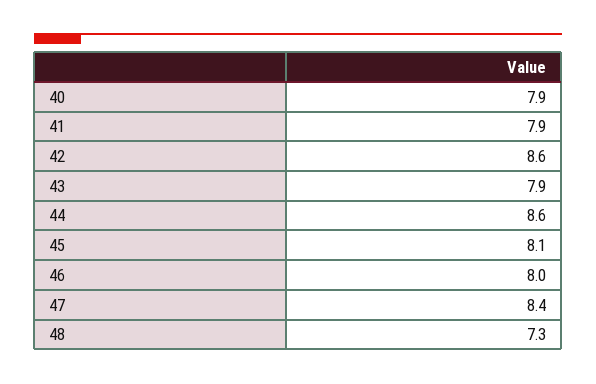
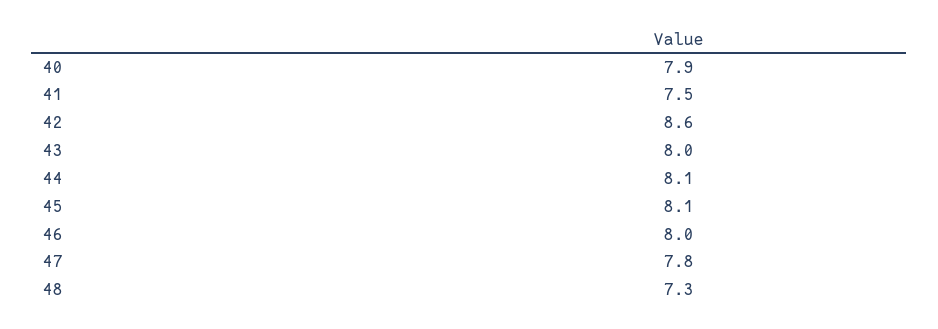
41: 7.9 -> 7.5
43: 7.9 -> 8
44: 8.6 -> 8.1
47: 8.4 -> 7.8

